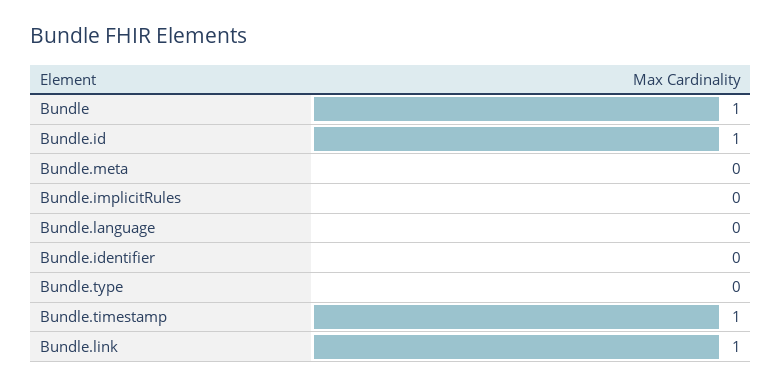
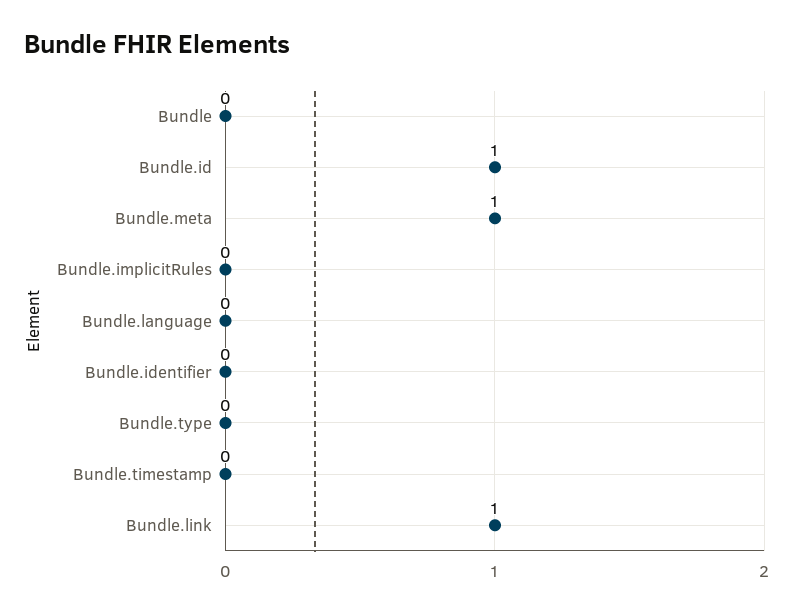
Bundle: 1 -> 0
Bundle.meta: 0 -> 1
Bundle.timestamp: 1 -> 0

